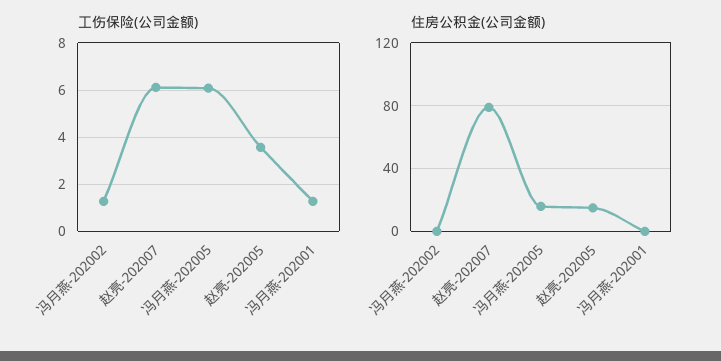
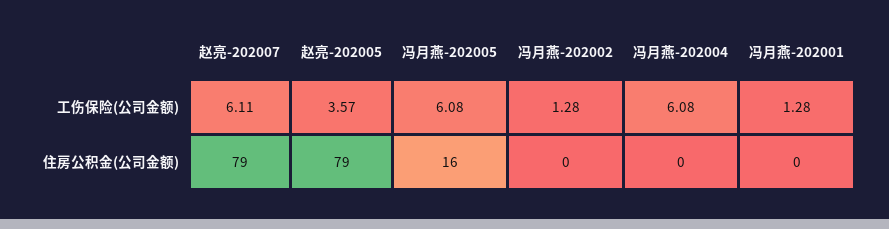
住房公积金(公司金额), 赵亮-202005: 15 -> 79
工伤保险(公司金额), 冯月燕-202004: none -> 6.08
住房公积金(公司金额), 冯月燕-202004: none -> 0

